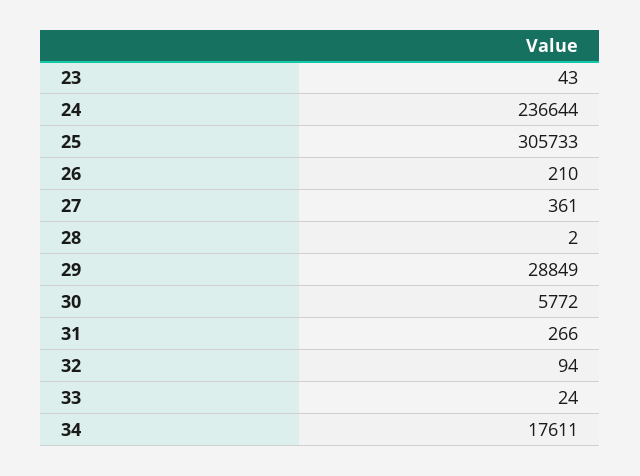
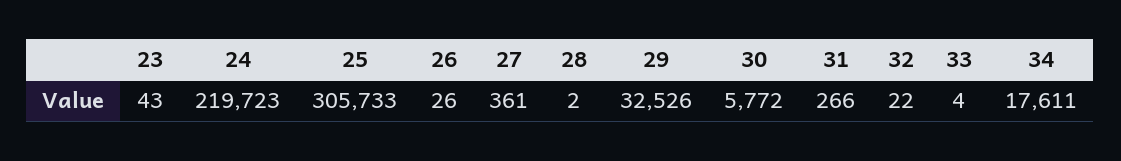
24: 236644 -> 219723
26: 210 -> 26
29: 28849 -> 32526
32: 94 -> 22
33: 24 -> 4

